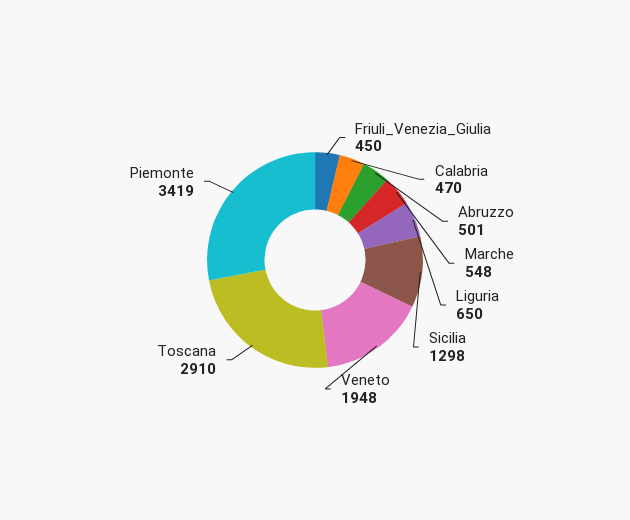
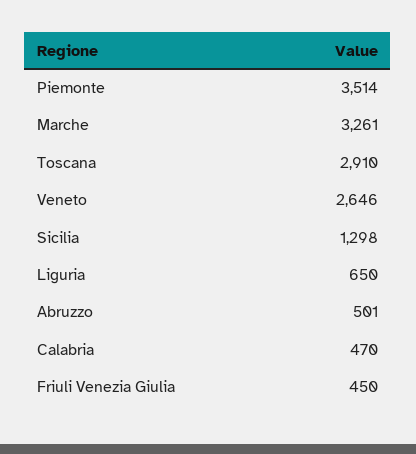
Marche: 548 -> 3261
Veneto: 1948 -> 2646
Piemonte: 3419 -> 3514

